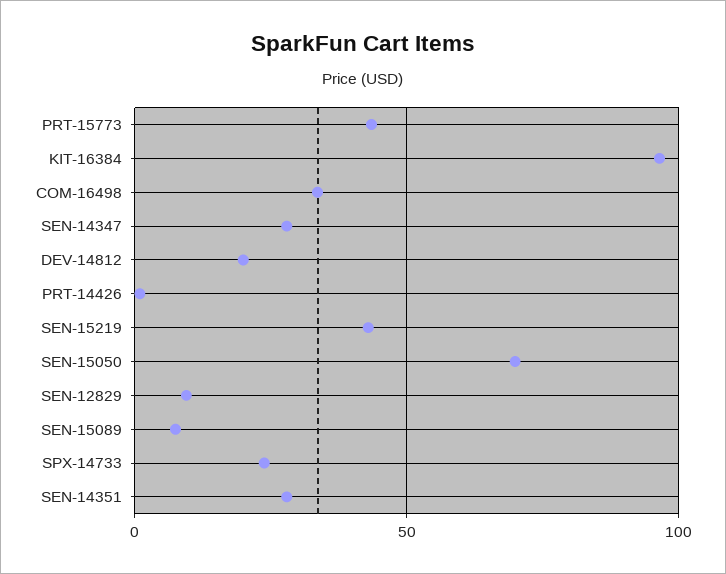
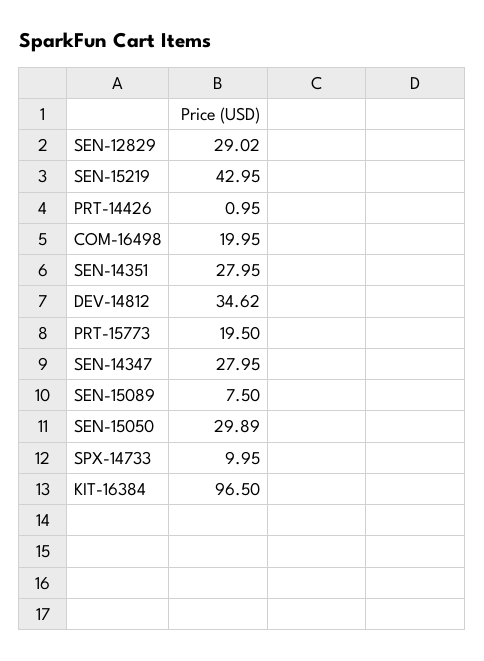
PRT-15773: 45 -> 19.5
COM-16498: 35 -> 19.95
DEV-14812: 20 -> 34.62
SEN-15050: 70 -> 29.89
SEN-12829: 10 -> 29.02
SPX-14733: 25 -> 9.95

